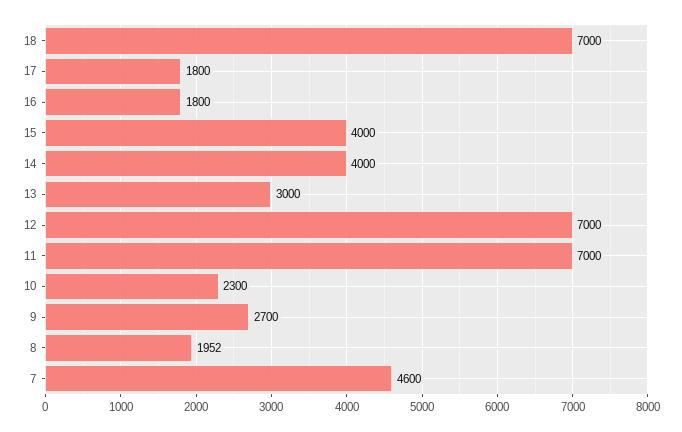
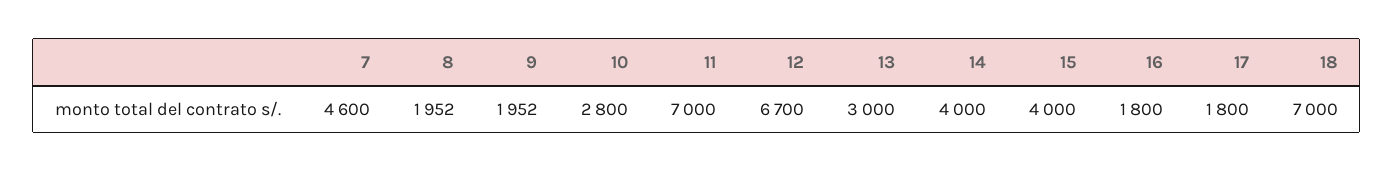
12: 7000 -> 6700
10: 2300 -> 2800
9: 2700 -> 1952

